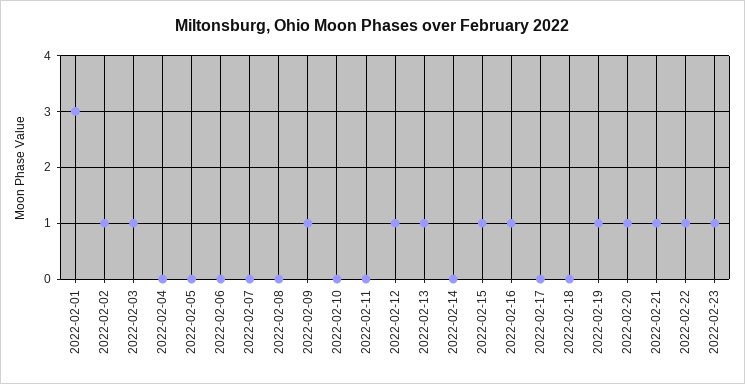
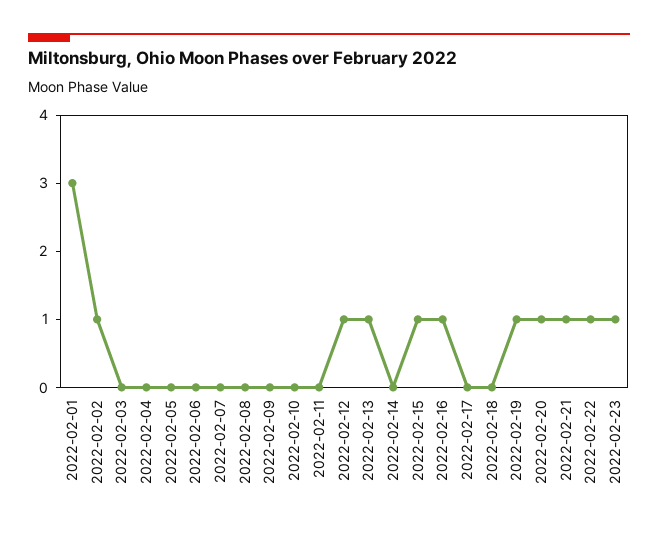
2022-02-03: 1 -> 0
2022-02-09: 1 -> 0

